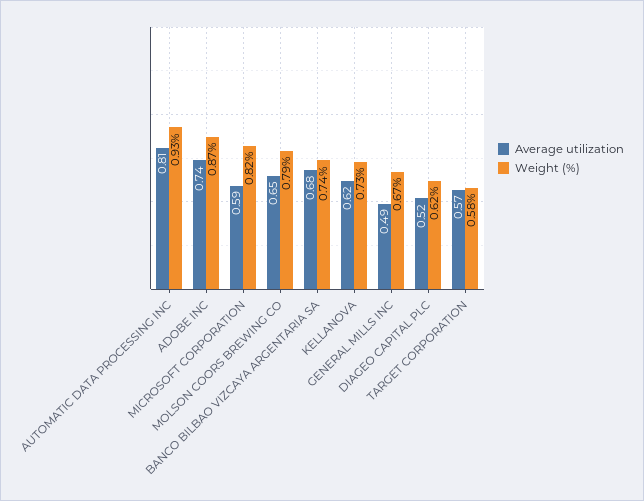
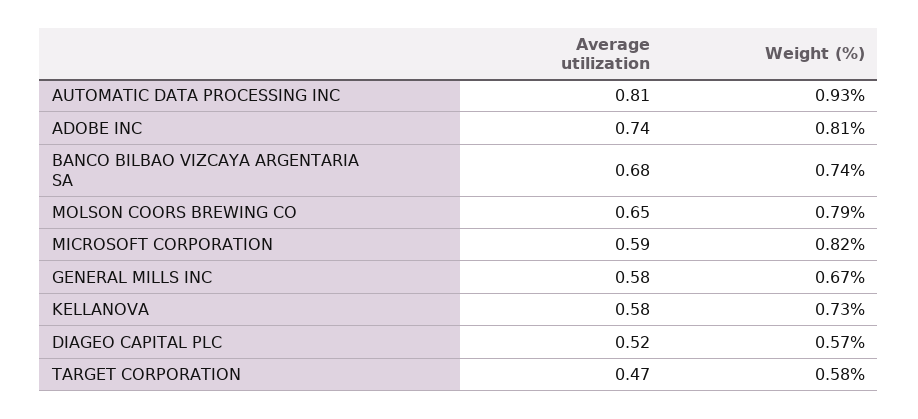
Weight (%), ADOBE INC: 0.87 -> 0.81
Average utilization, KELLANOVA: 0.62 -> 0.58
Average utilization, GENERAL MILLS INC: 0.49 -> 0.58
Weight (%), DIAGEO CAPITAL PLC: 0.62 -> 0.57
Average utilization, TARGET CORPORATION: 0.57 -> 0.47

